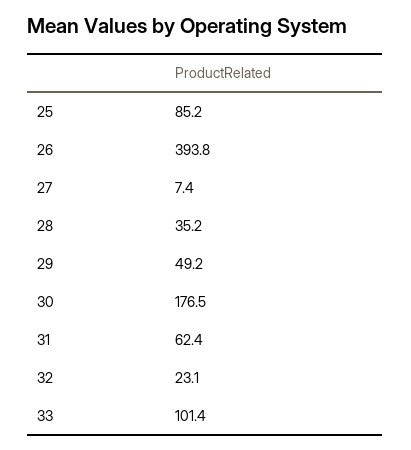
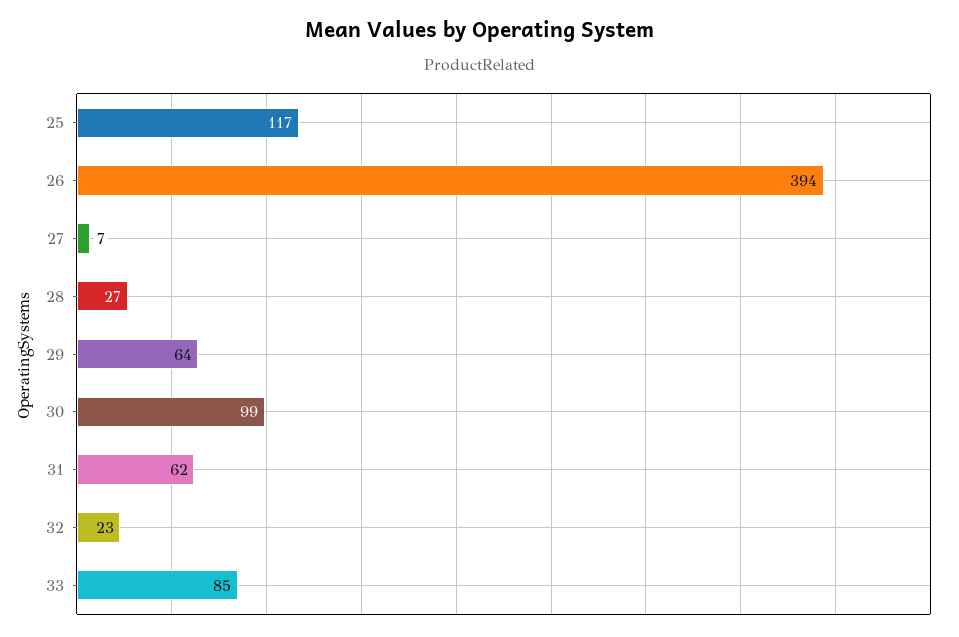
25: 85.2 -> 117
28: 35.2 -> 27
29: 49.2 -> 64
30: 176.5 -> 99
33: 101.4 -> 85

